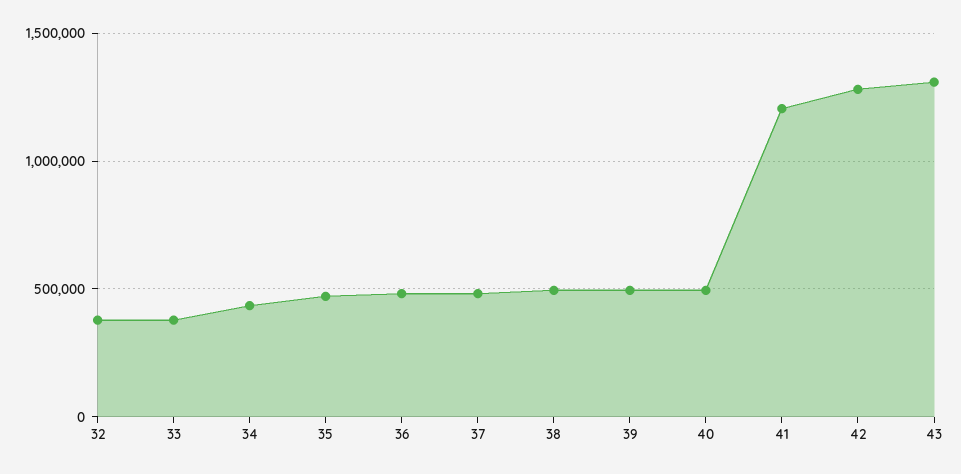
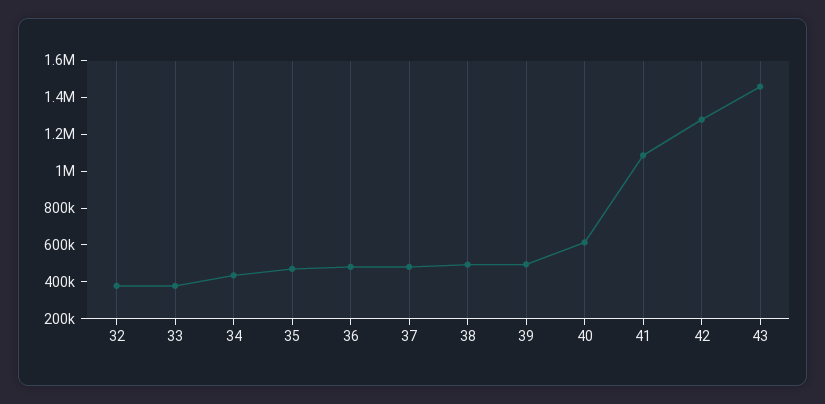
40: 500000 -> 600000
41: 1200000 -> 1100000
43: 1300000 -> 1450000

